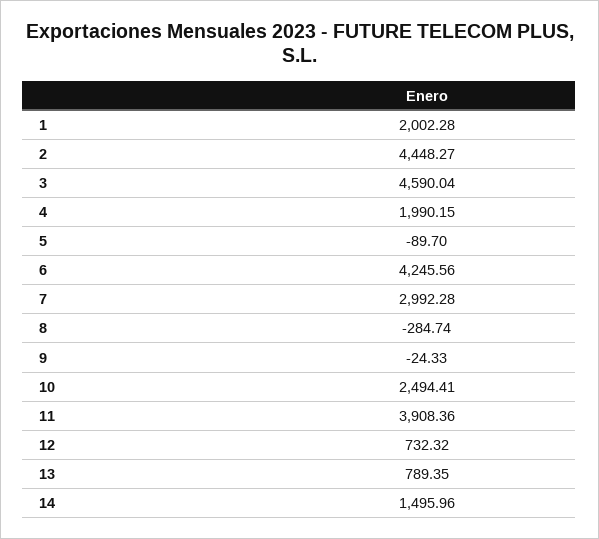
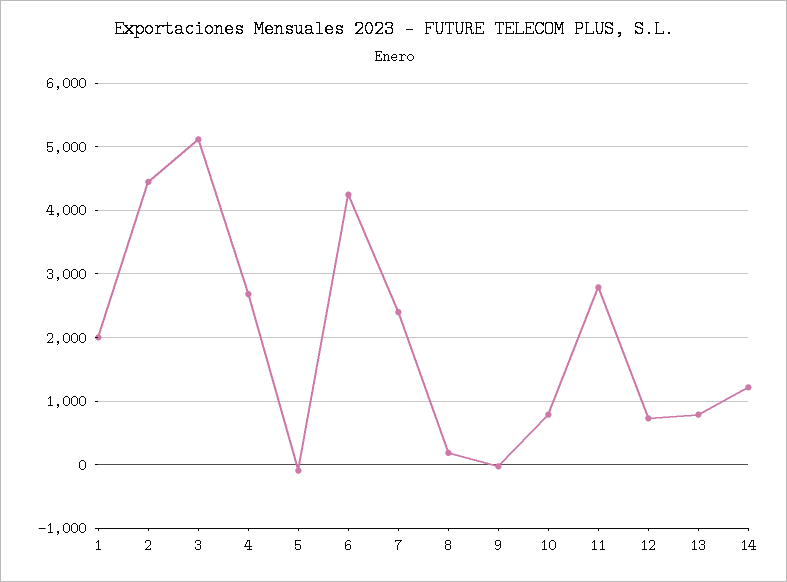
3: 4590.04 -> 5100
4: 1990.15 -> 2700
7: 2992.28 -> 2400
8: -284.74 -> 200
10: 2494.41 -> 800
11: 3908.36 -> 2800
14: 1495.96 -> 1200

